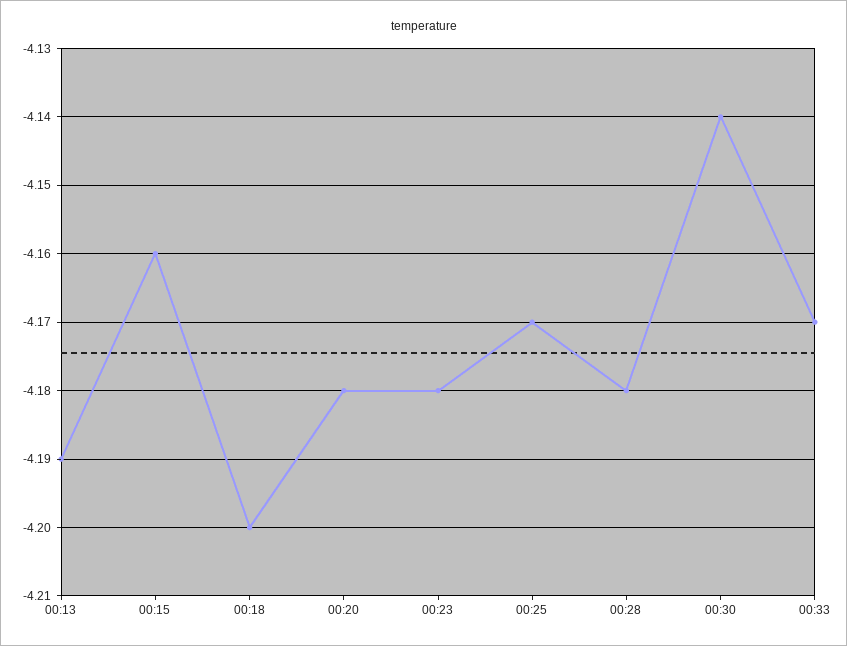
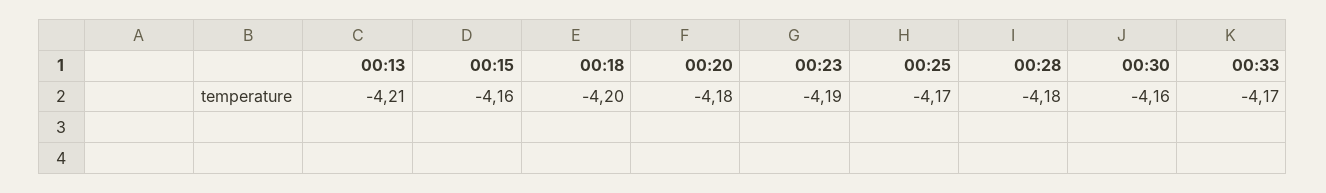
00:13: -4.19 -> -4.21
00:23: -4.18 -> -4.19
00:30: -4.14 -> -4.16

